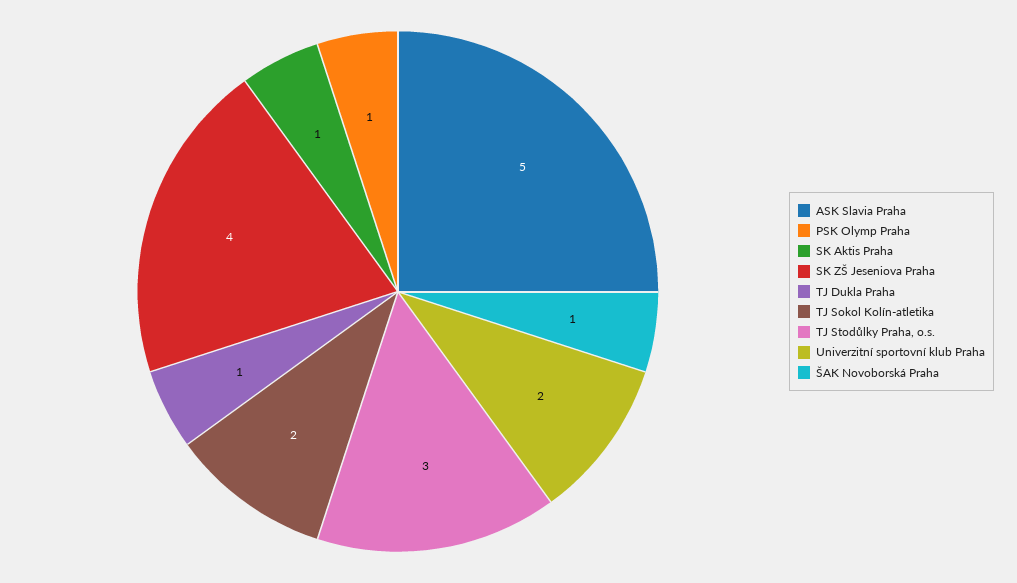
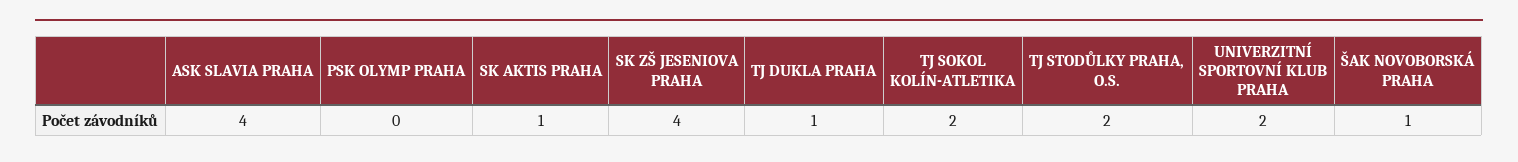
ASK Slavia Praha: 5 -> 4
PSK Olymp Praha: 1 -> 0
TJ Stodůlky Praha, o.s.: 3 -> 2

